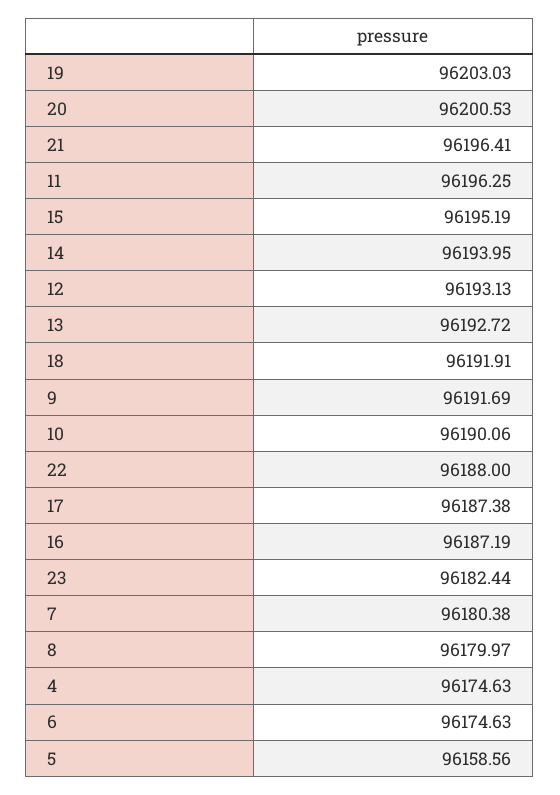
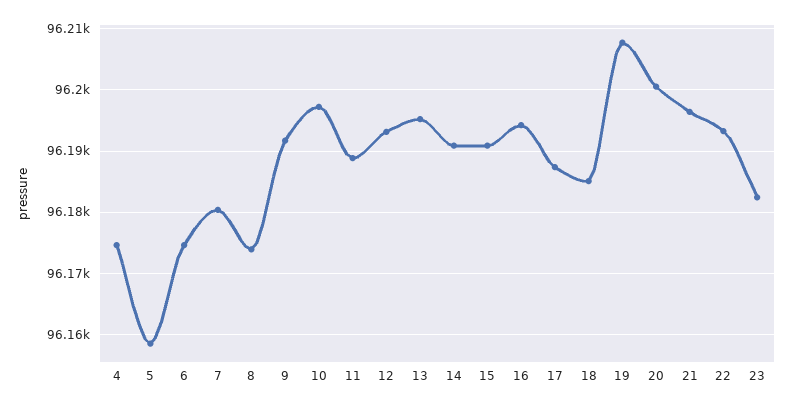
19: 96203.03 -> 96208
11: 96196.25 -> 96189
15: 96195.19 -> 96191
14: 96193.95 -> 96191
13: 96192.72 -> 96195
18: 96191.91 -> 96185
10: 96190.06 -> 96197
22: 96188 -> 96193
16: 96187.19 -> 96194
8: 96179.97 -> 96174

